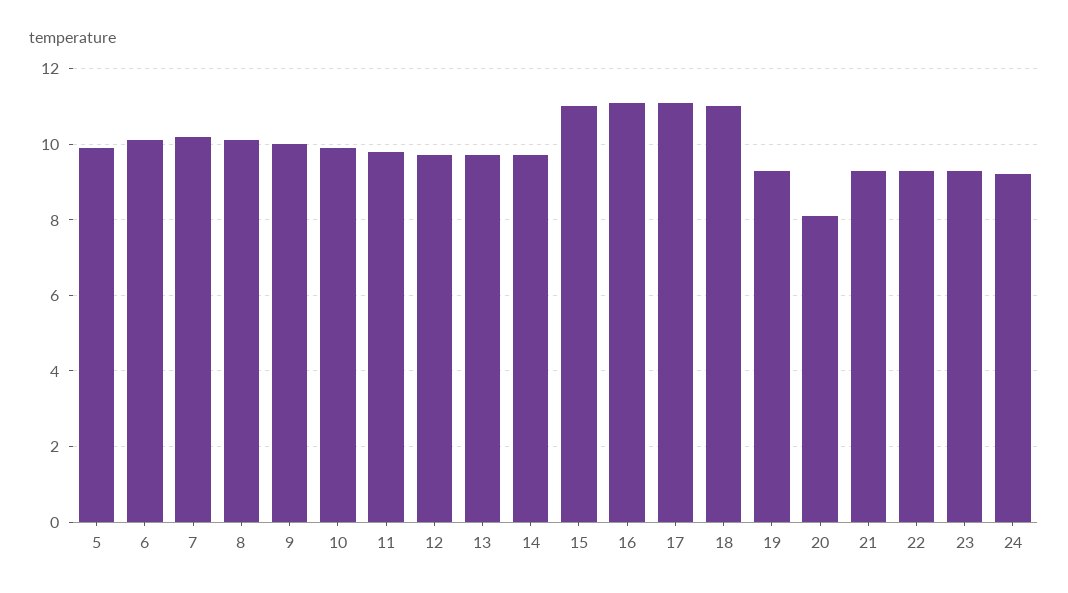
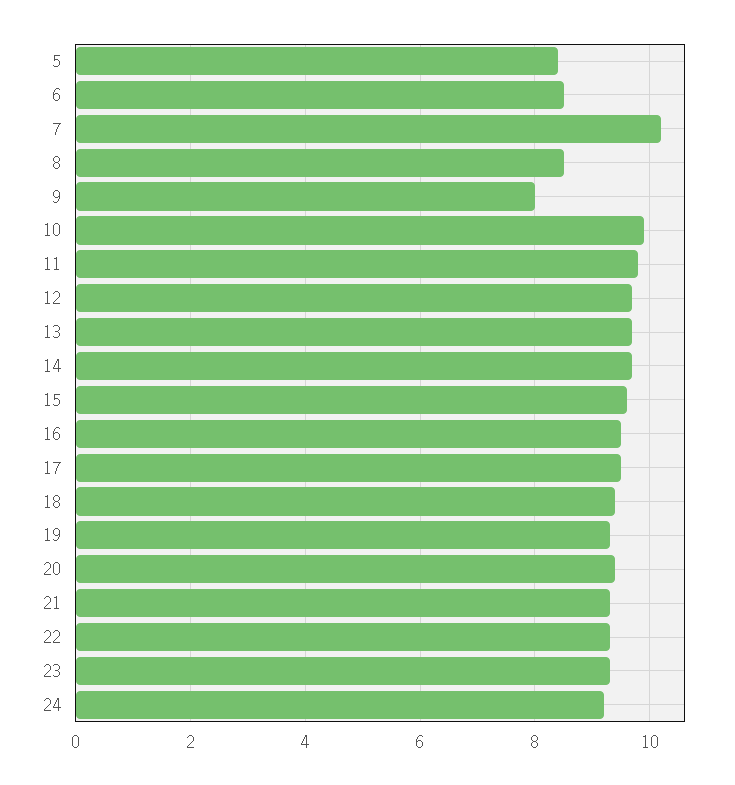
5: 10 -> 8.5
6: 10 -> 8.5
8: 10 -> 8.5
9: 10 -> 8
15: 11 -> 9.5
16: 11 -> 9.5
17: 11 -> 9.5
18: 11 -> 9.5
20: 8 -> 9.5

